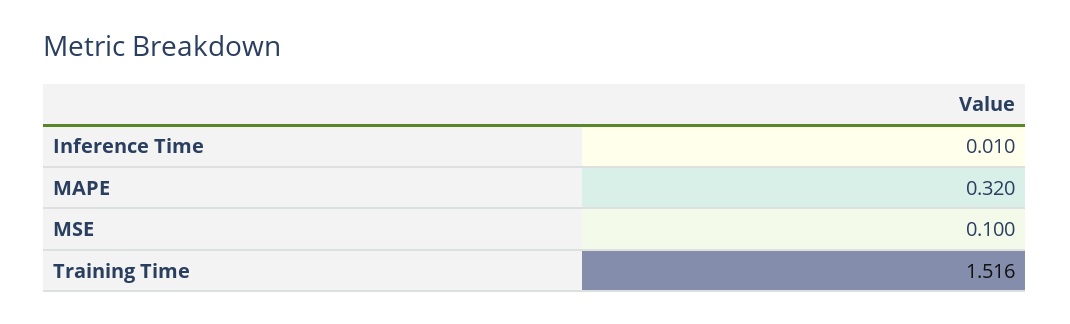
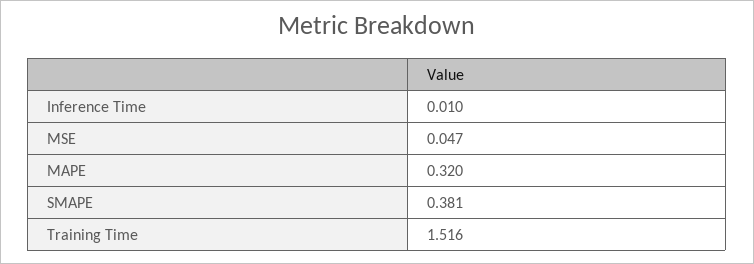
MSE: 0.1 -> 0.047
SMAPE: none -> 0.381

